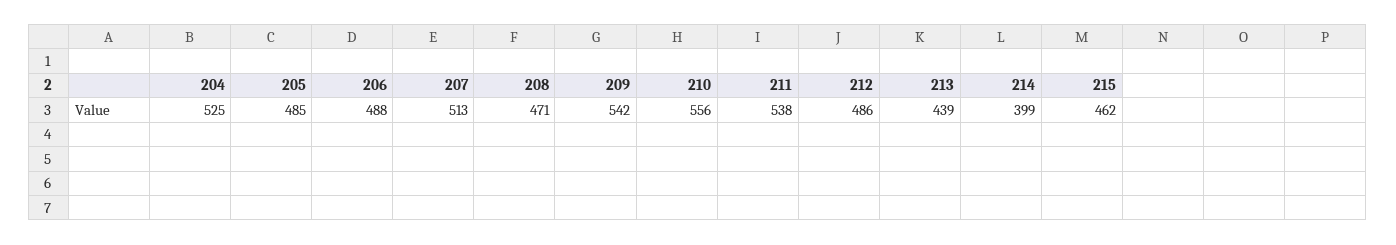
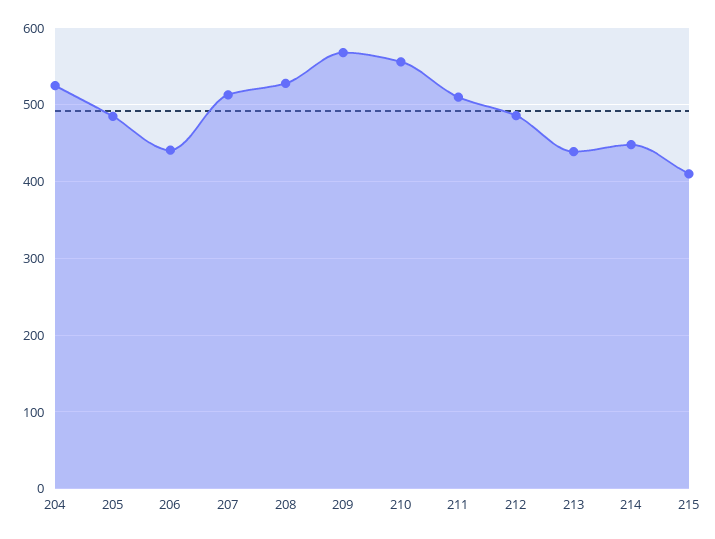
206: 488 -> 440
208: 471 -> 530
209: 542 -> 570
211: 538 -> 510
214: 399 -> 450
215: 462 -> 410

